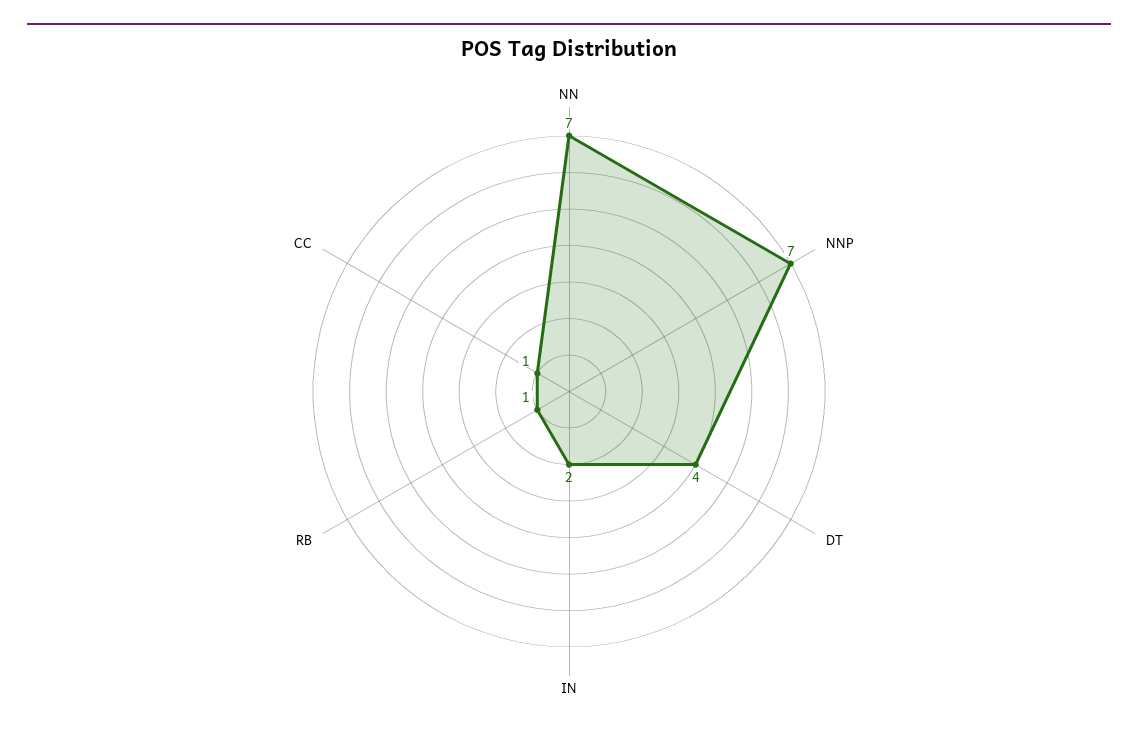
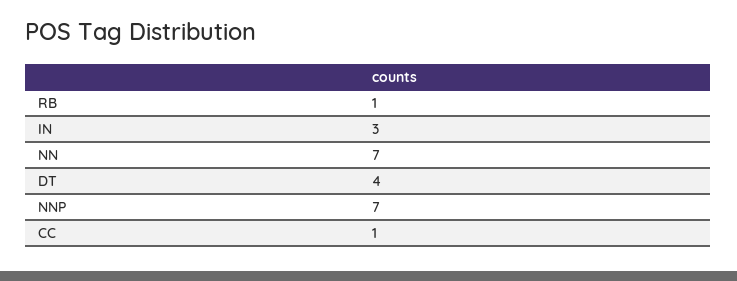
IN: 2 -> 3

